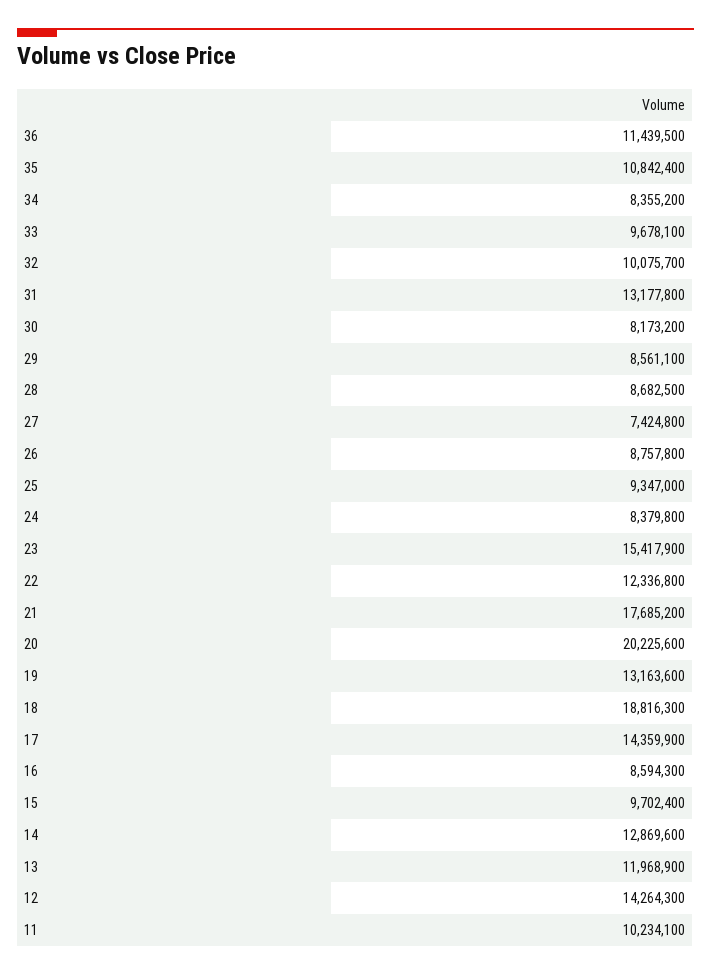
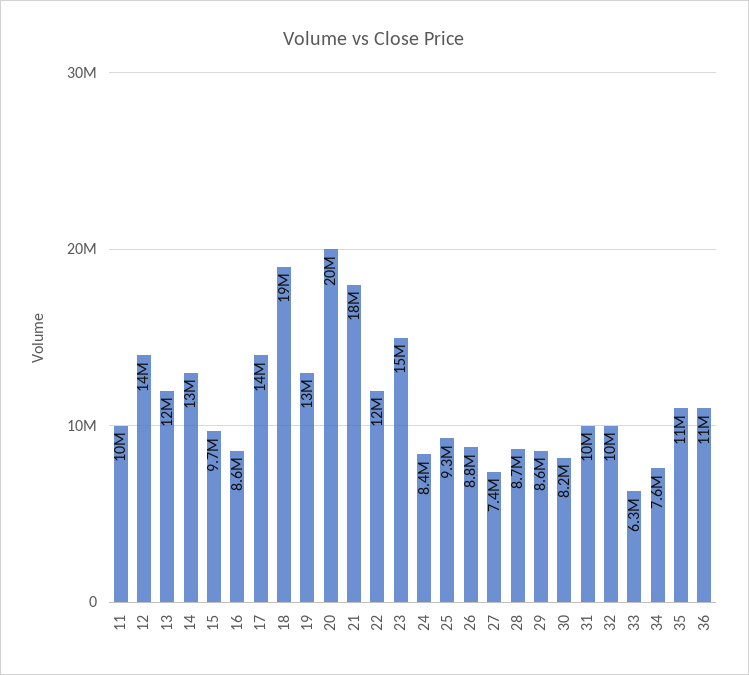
34: 8355200 -> 7600000
33: 9678100 -> 6300000
31: 13177800 -> 10000000

